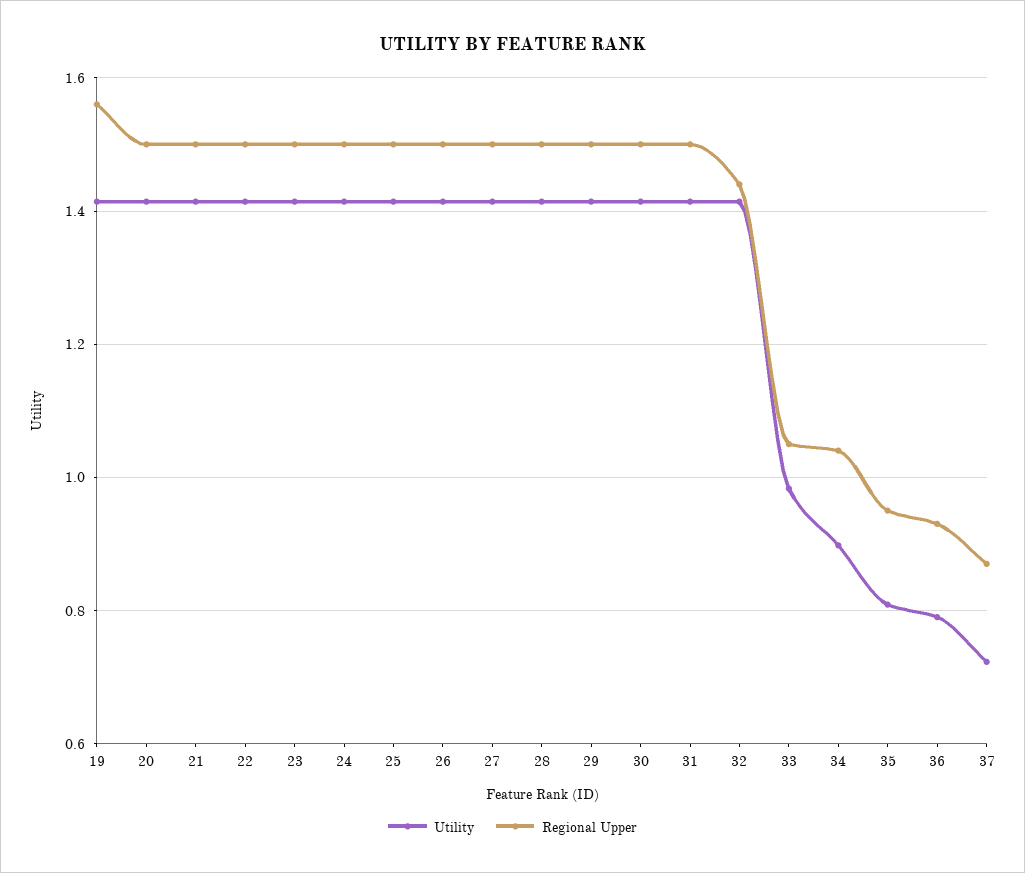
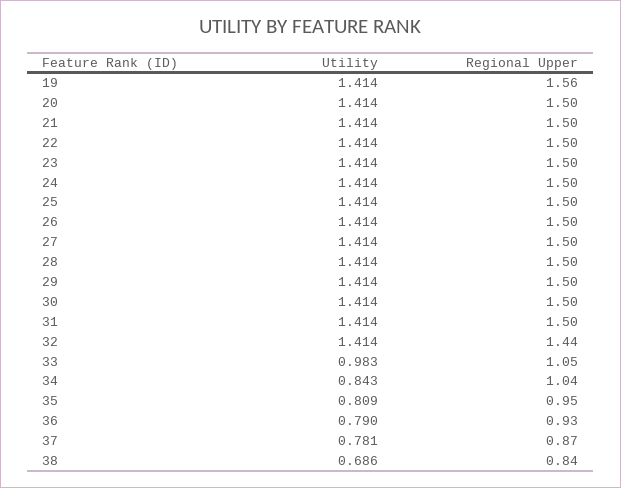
Utility, 34: 0.9 -> 0.843
Utility, 37: 0.72 -> 0.781
Utility, 38: none -> 0.686
Regional Upper, 38: none -> 0.84

